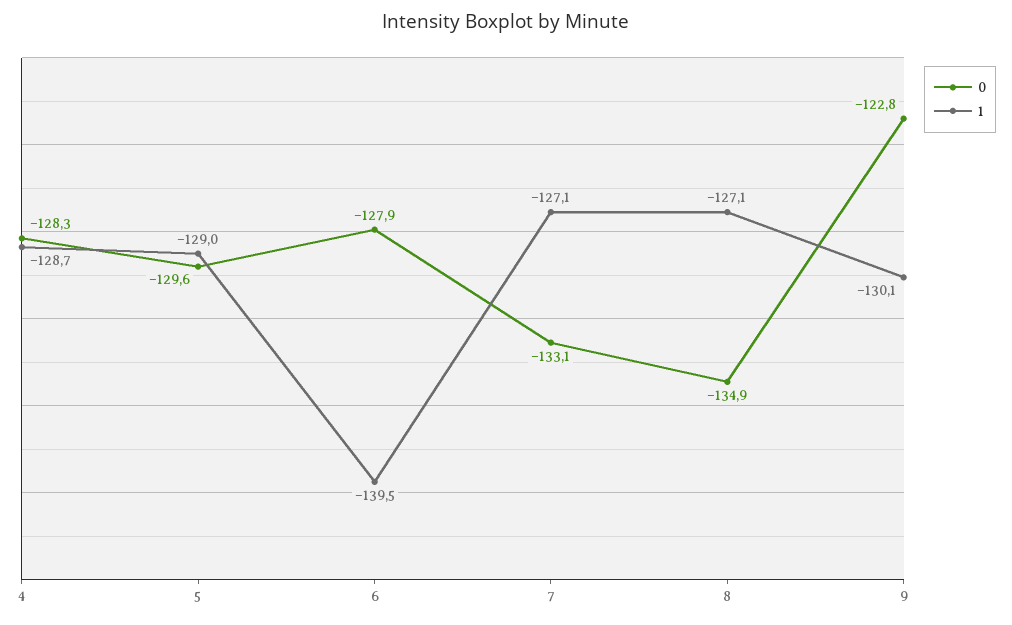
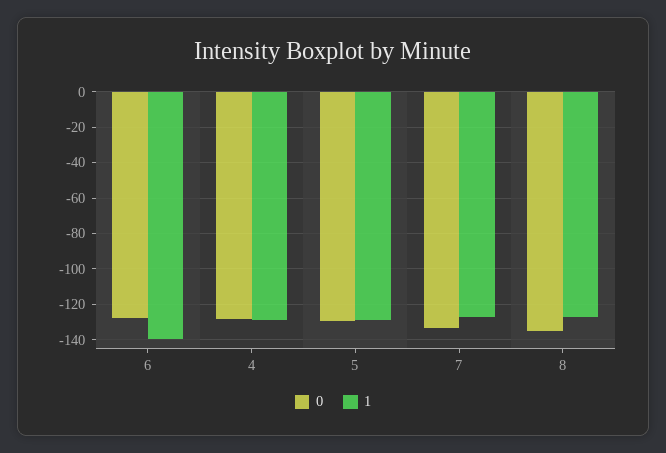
0, 9: -122.8 -> none
1, 9: -130.1 -> none

